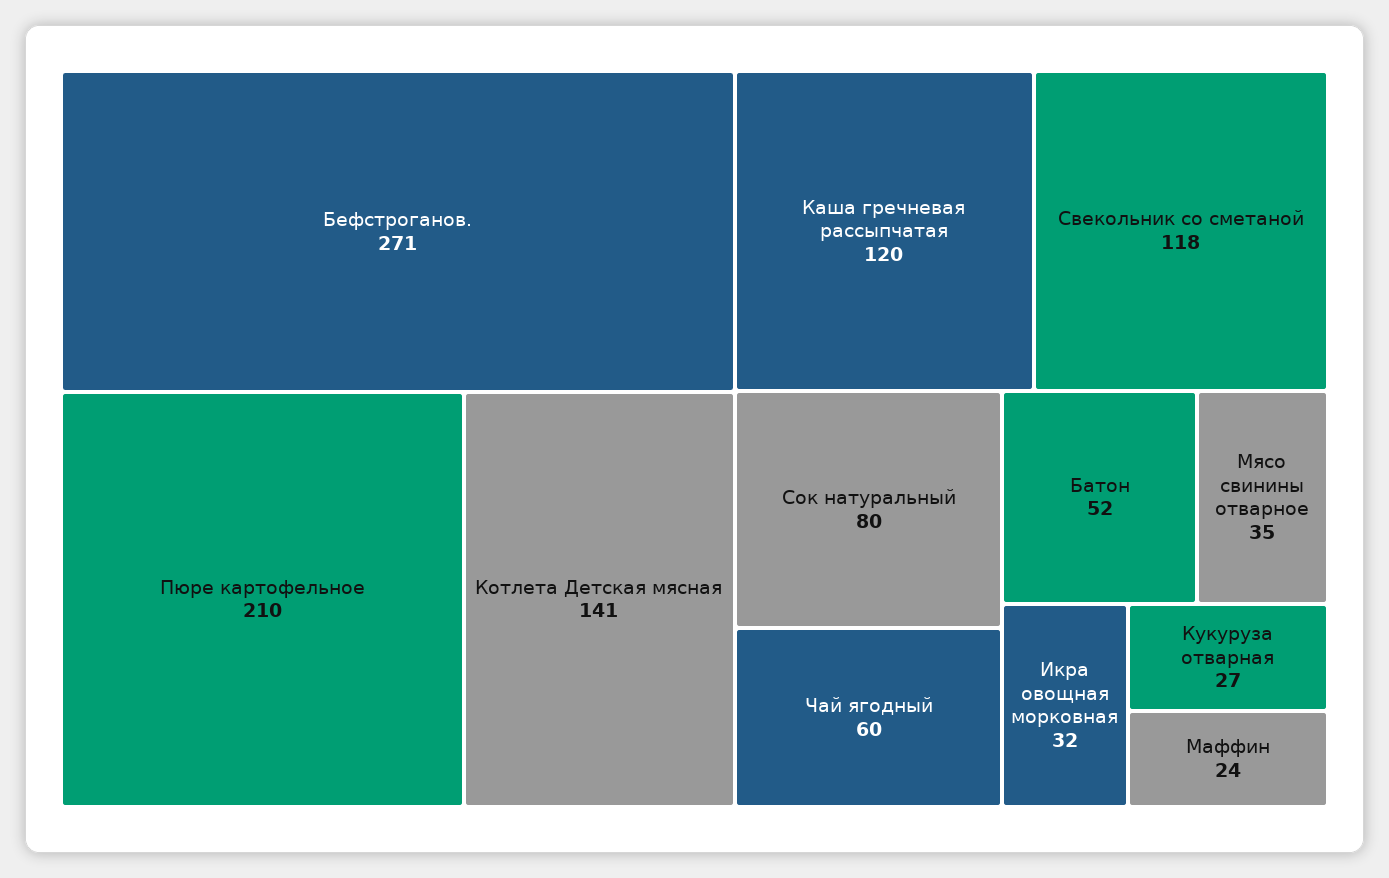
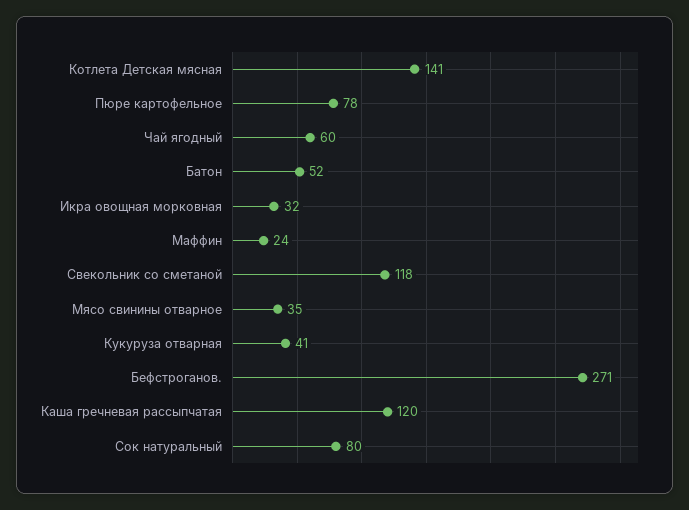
Пюре картофельное: 210 -> 78
Кукуруза отварная: 27 -> 41

